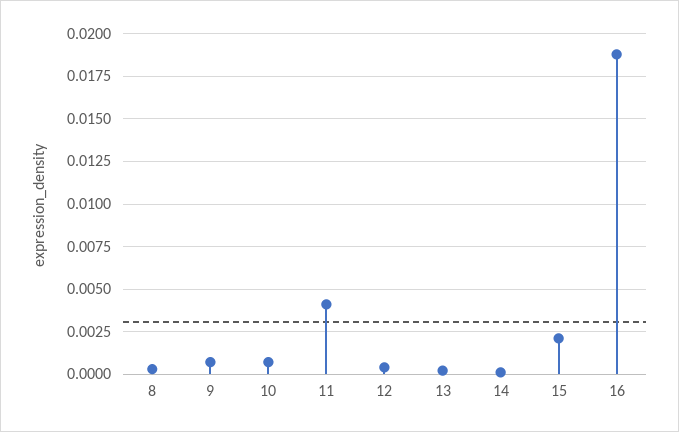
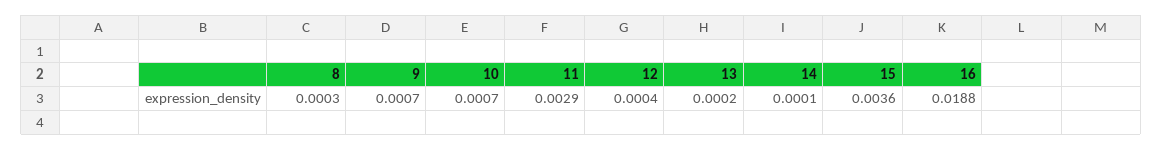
11: 0.004 -> 0.0029
15: 0.002 -> 0.0036

